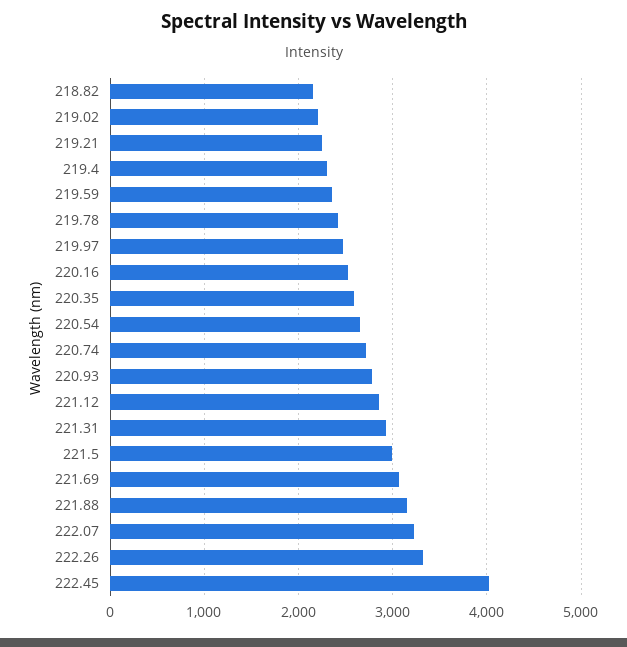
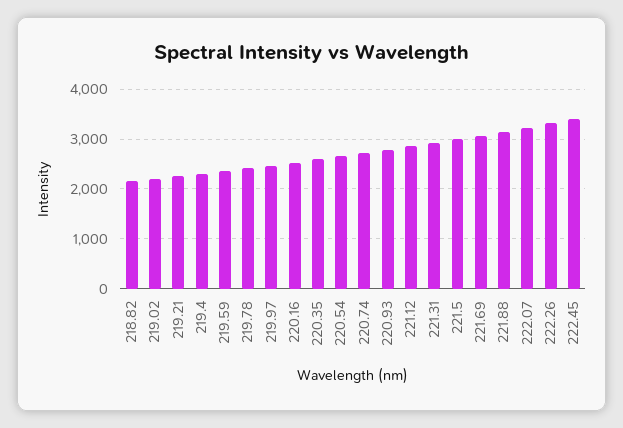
222.45: 4000 -> 3400

